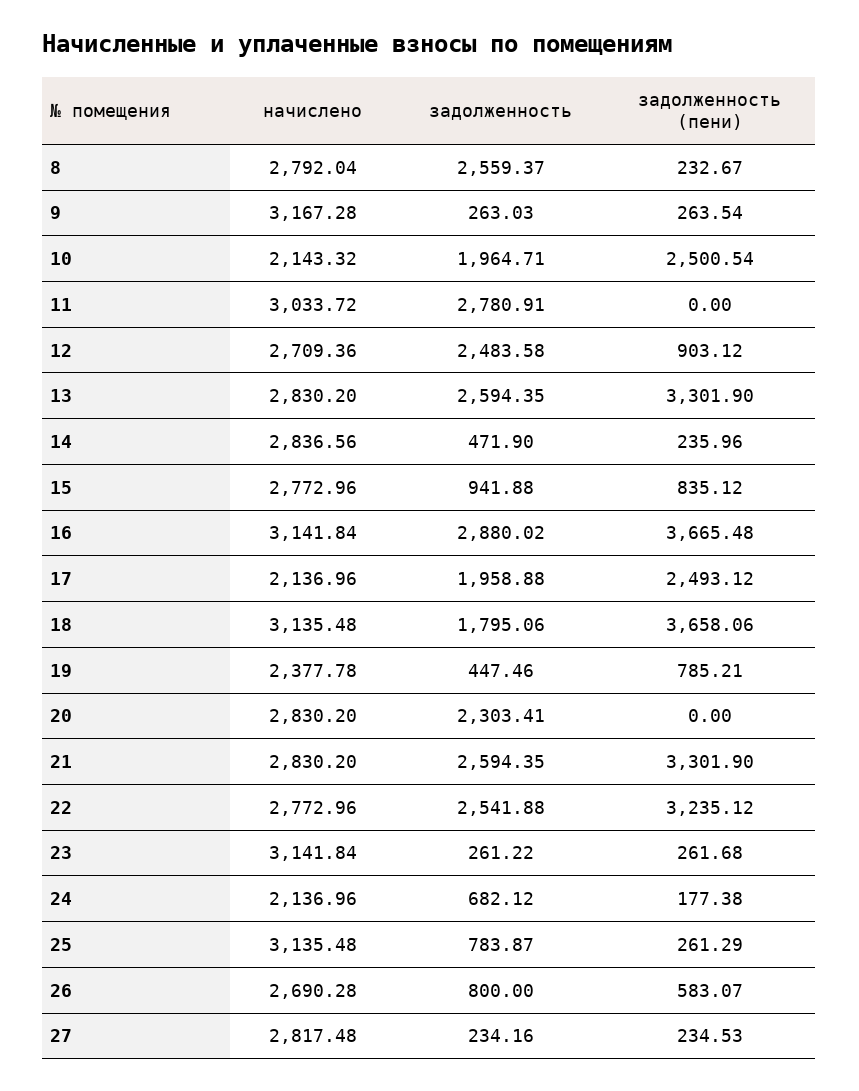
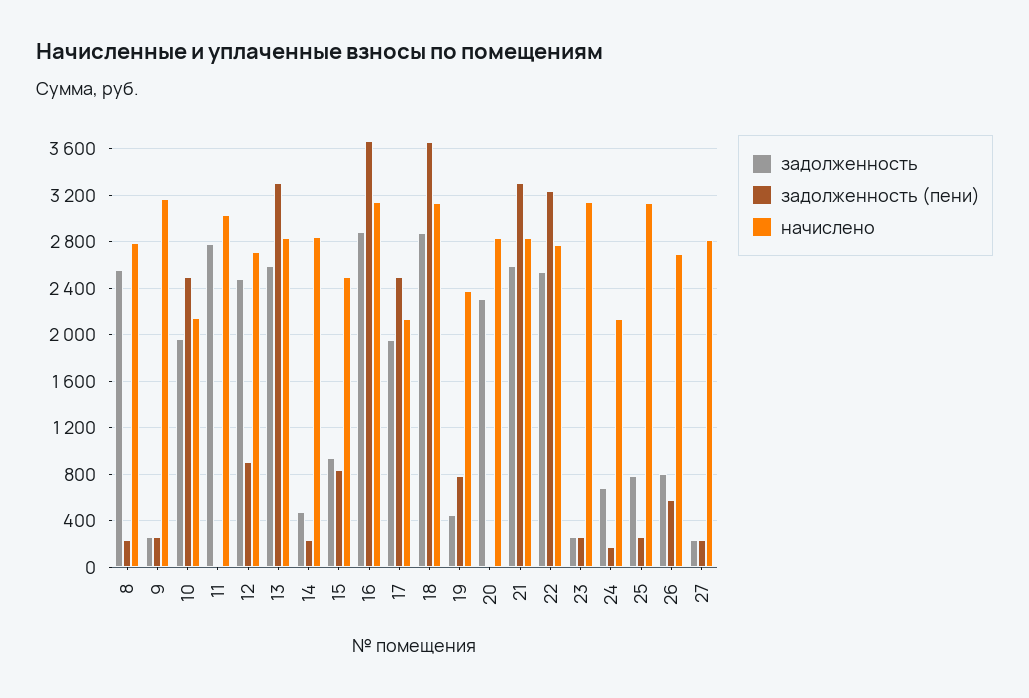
начислено, 15: 2772.96 -> 2500
задолженность, 18: 1795.06 -> 2900

